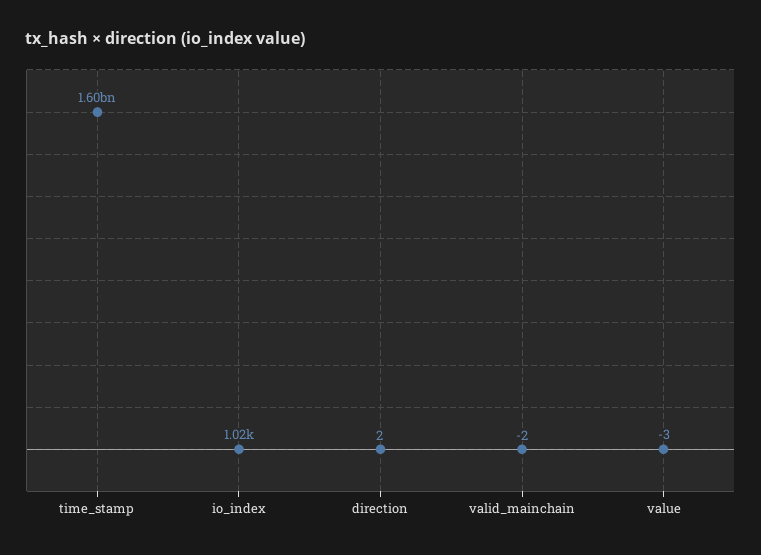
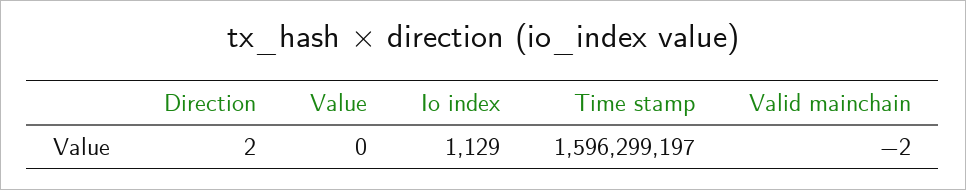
io_index: 1020 -> 1129
value: -3 -> 0

